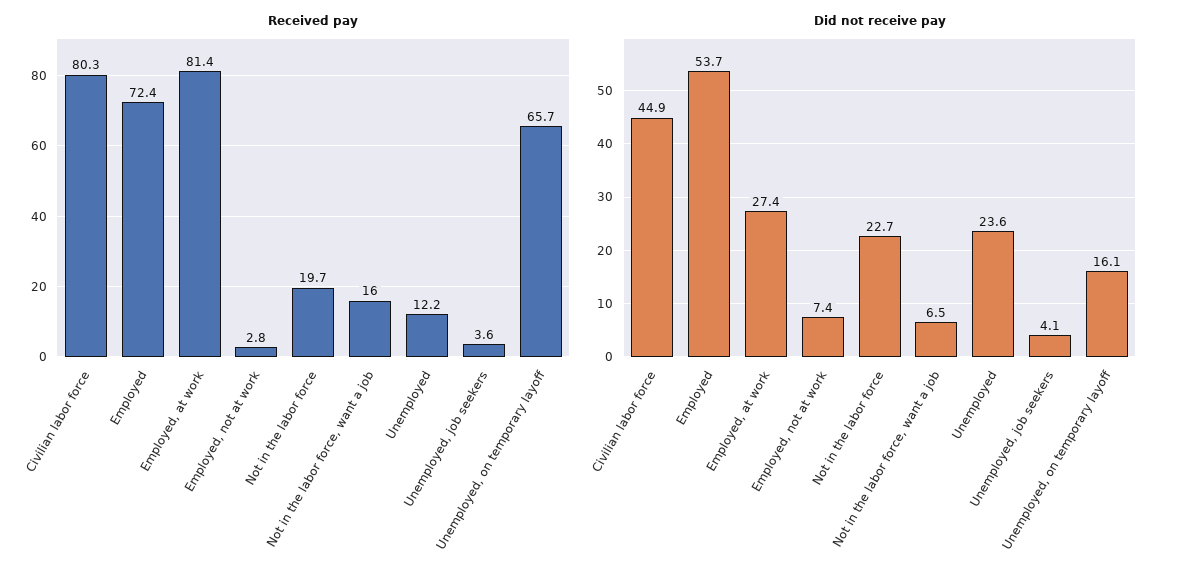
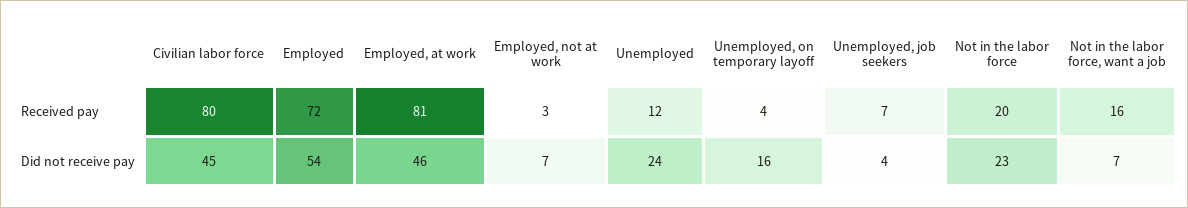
Received pay, Unemployed, job seekers: 3.6 -> 7
Received pay, Unemployed, on temporary layoff: 65.7 -> 4
Did not receive pay, Employed, at work: 27.4 -> 46

